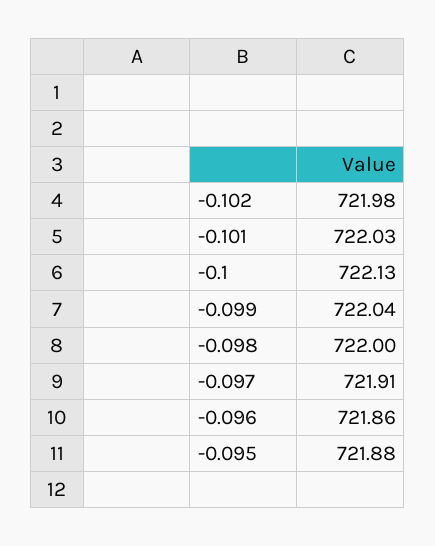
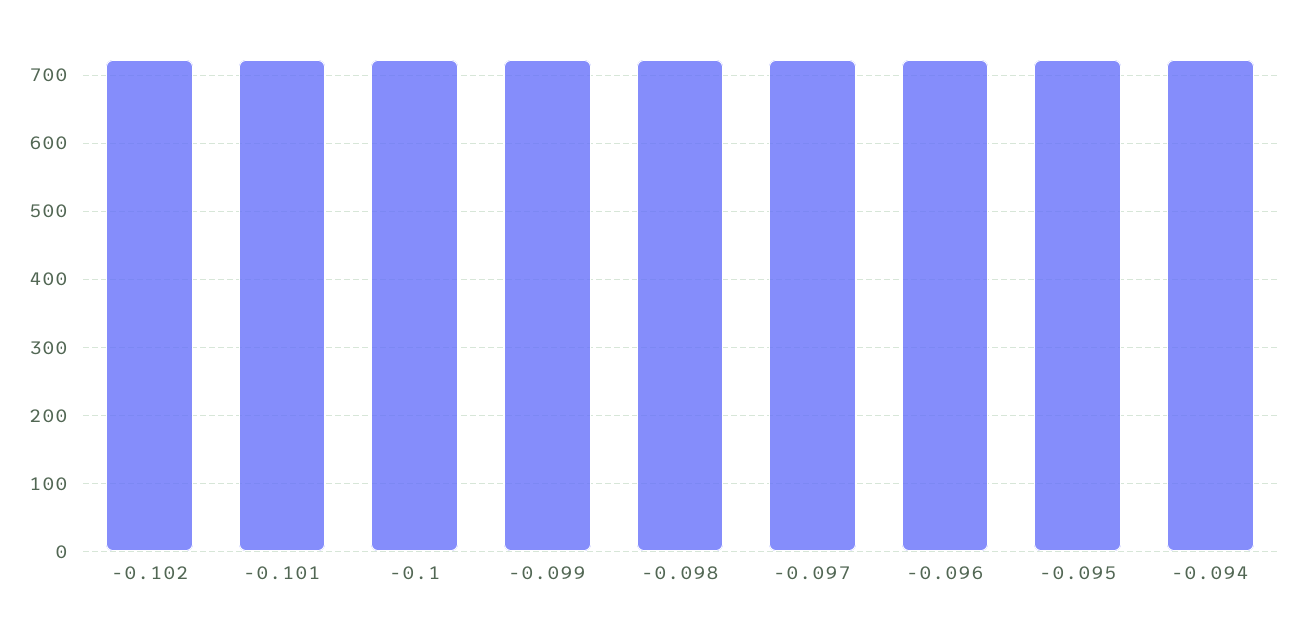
-0.094: none -> 720

